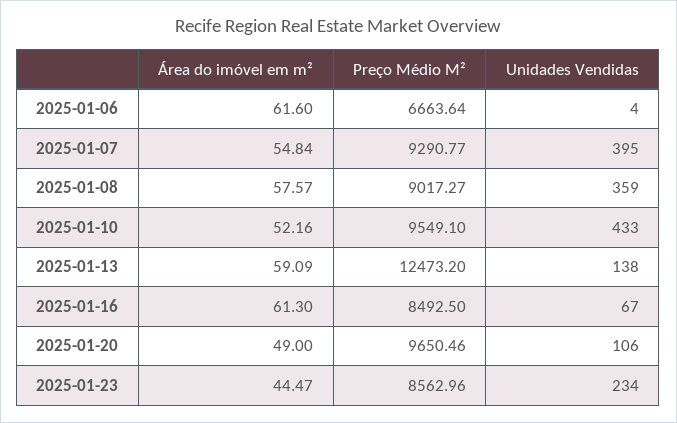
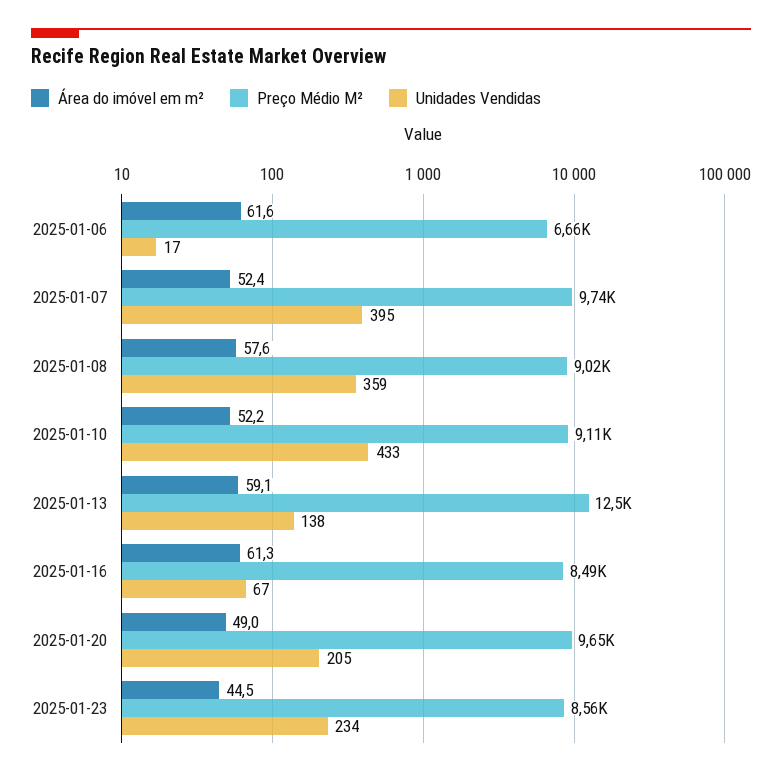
Unidades Vendidas, 2025-01-06: 4 -> 17
Área do imóvel em m², 2025-01-07: 54.84 -> 52.4
Preço Médio M², 2025-01-07: 9290.77 -> 9740
Preço Médio M², 2025-01-10: 9549.1 -> 9110
Unidades Vendidas, 2025-01-20: 106 -> 205

